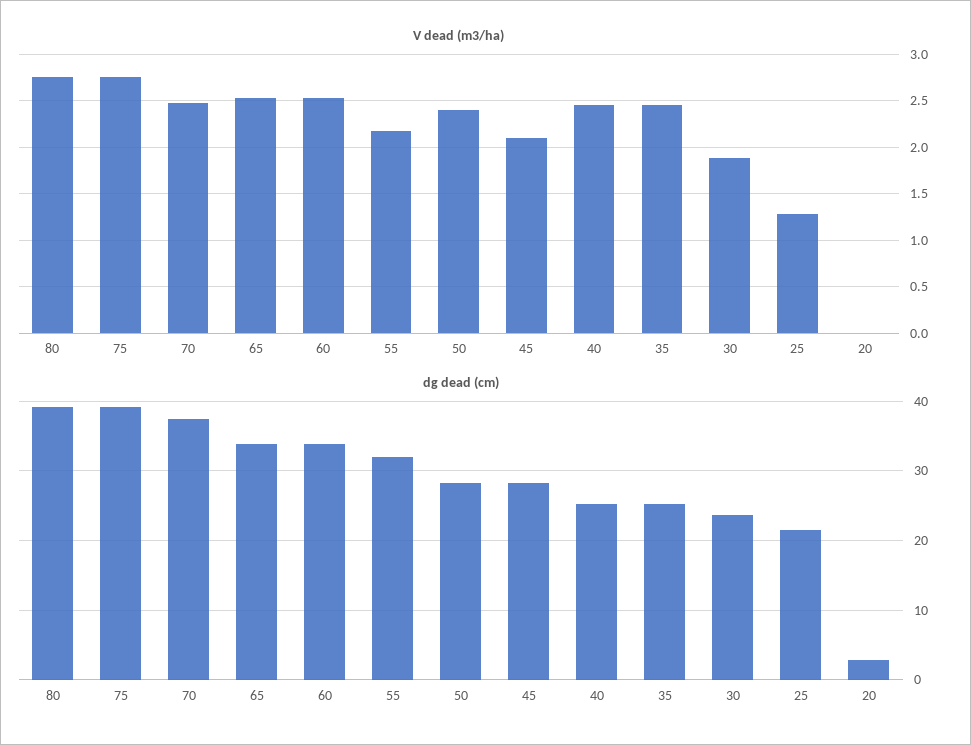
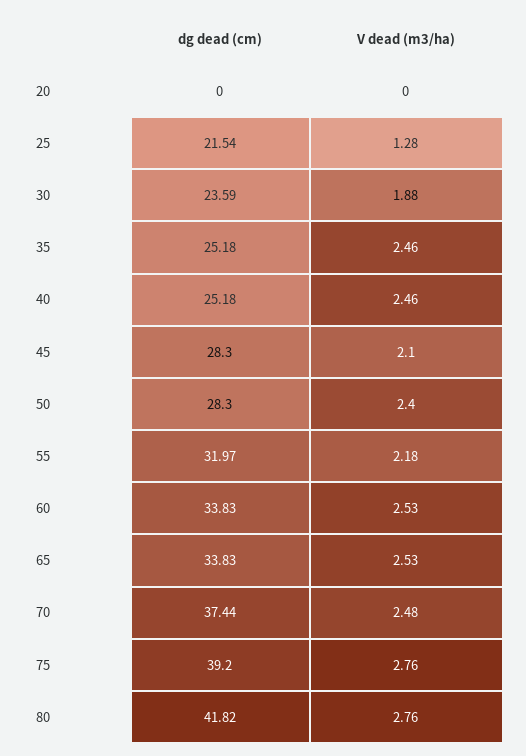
dg dead (cm), 80: 39 -> 41.82
dg dead (cm), 20: 3 -> 0

